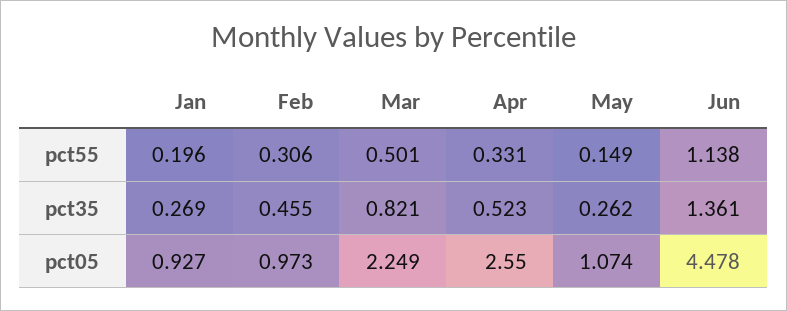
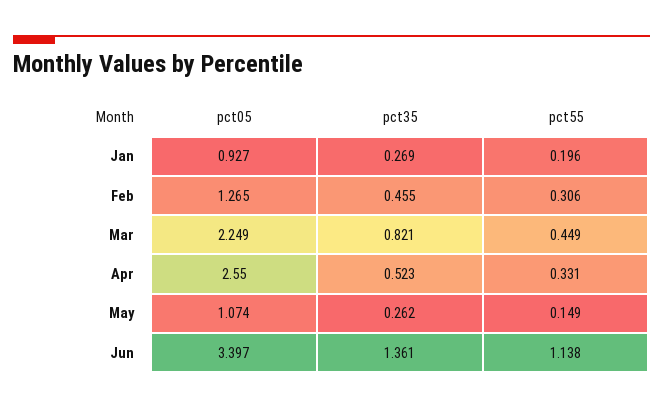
Mar, pct55: 0.501 -> 0.449
Feb, pct05: 0.973 -> 1.265
Jun, pct05: 4.478 -> 3.397

